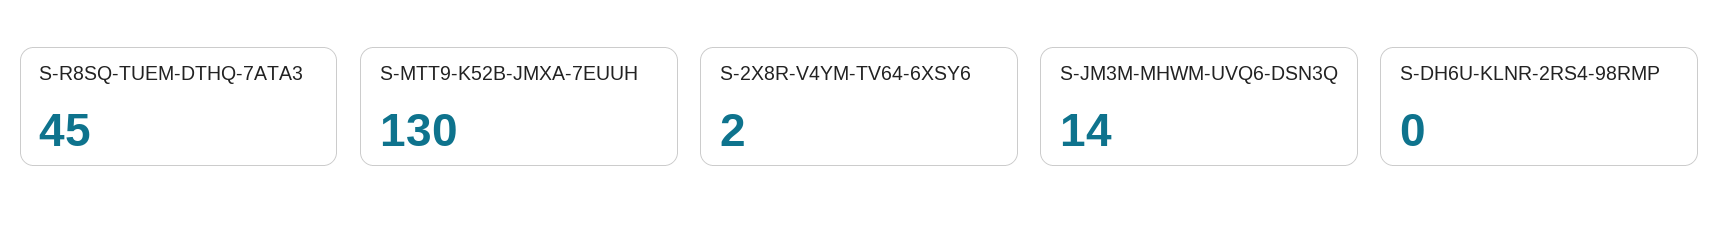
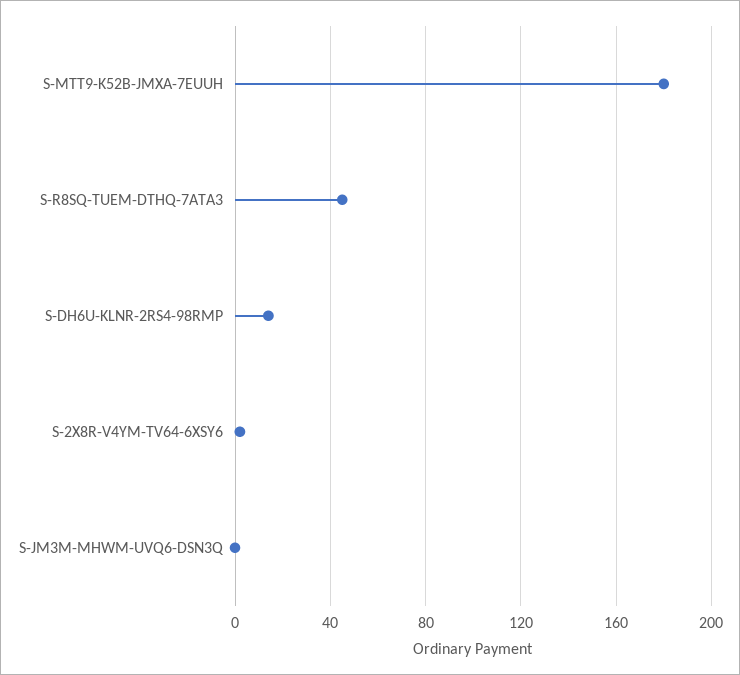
S-MTT9-K52B-JMXA-7EUUH: 130 -> 180
S-JM3M-MHWM-UVQ6-DSN3Q: 14 -> 0
S-DH6U-KLNR-2RS4-98RMP: 0 -> 15

